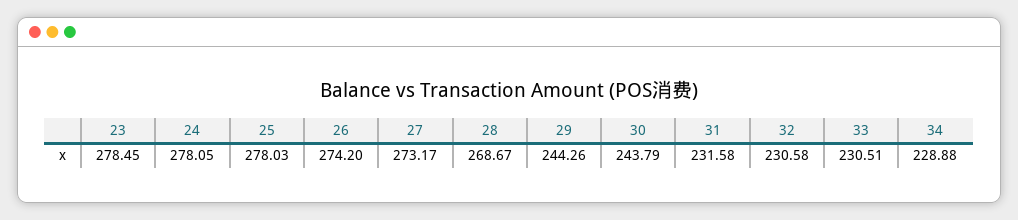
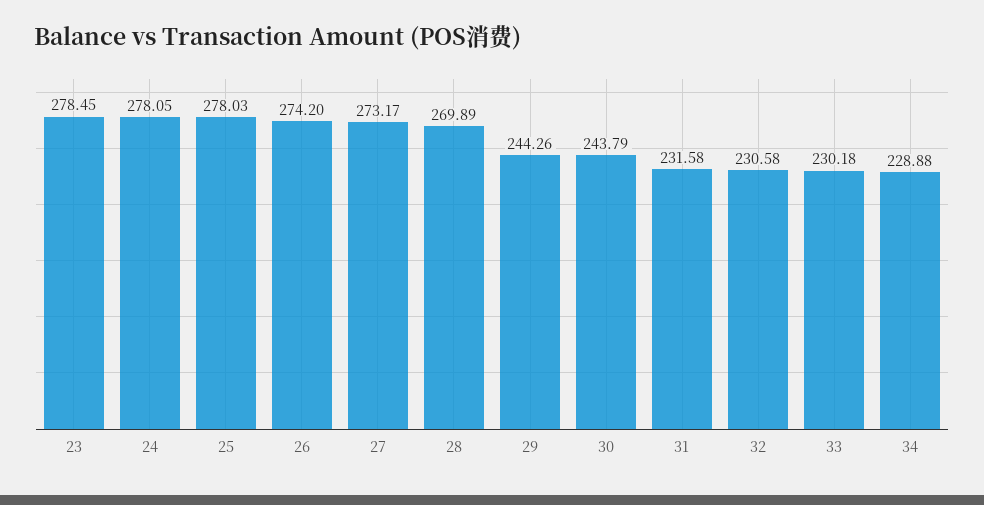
28: 268.67 -> 269.89
33: 230.51 -> 230.18

